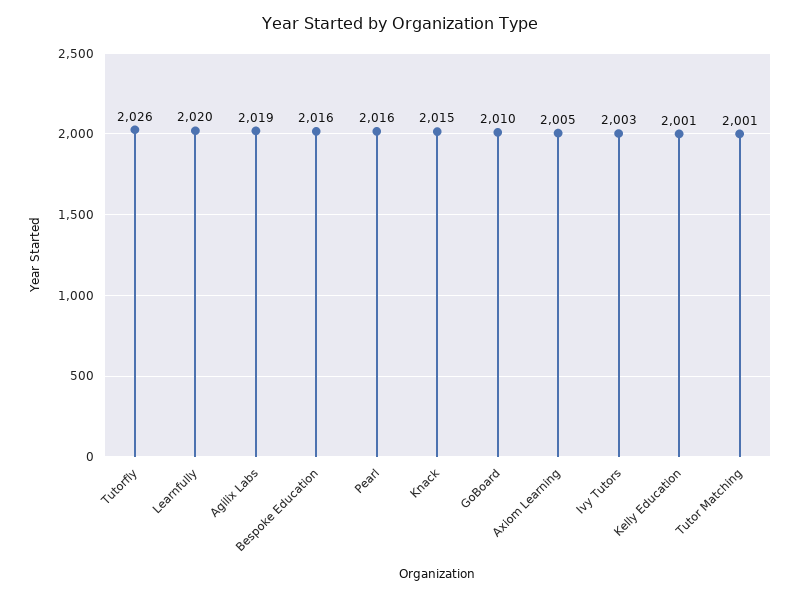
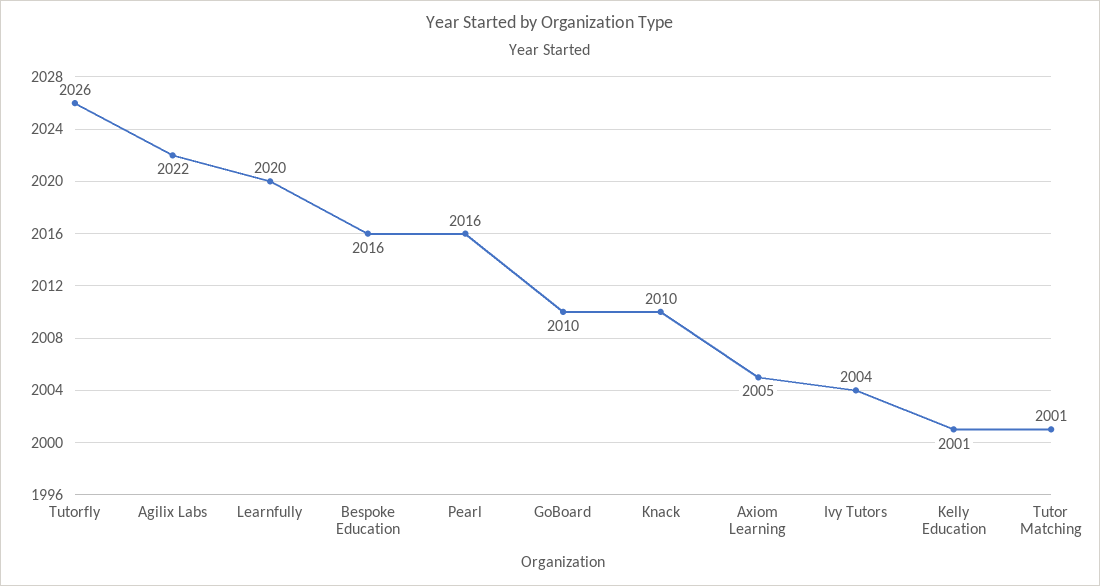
Agilix Labs: 2019 -> 2022
Knack: 2015 -> 2010
Ivy Tutors: 2003 -> 2004

